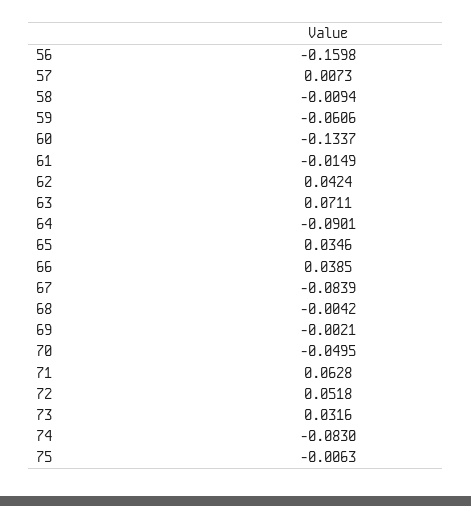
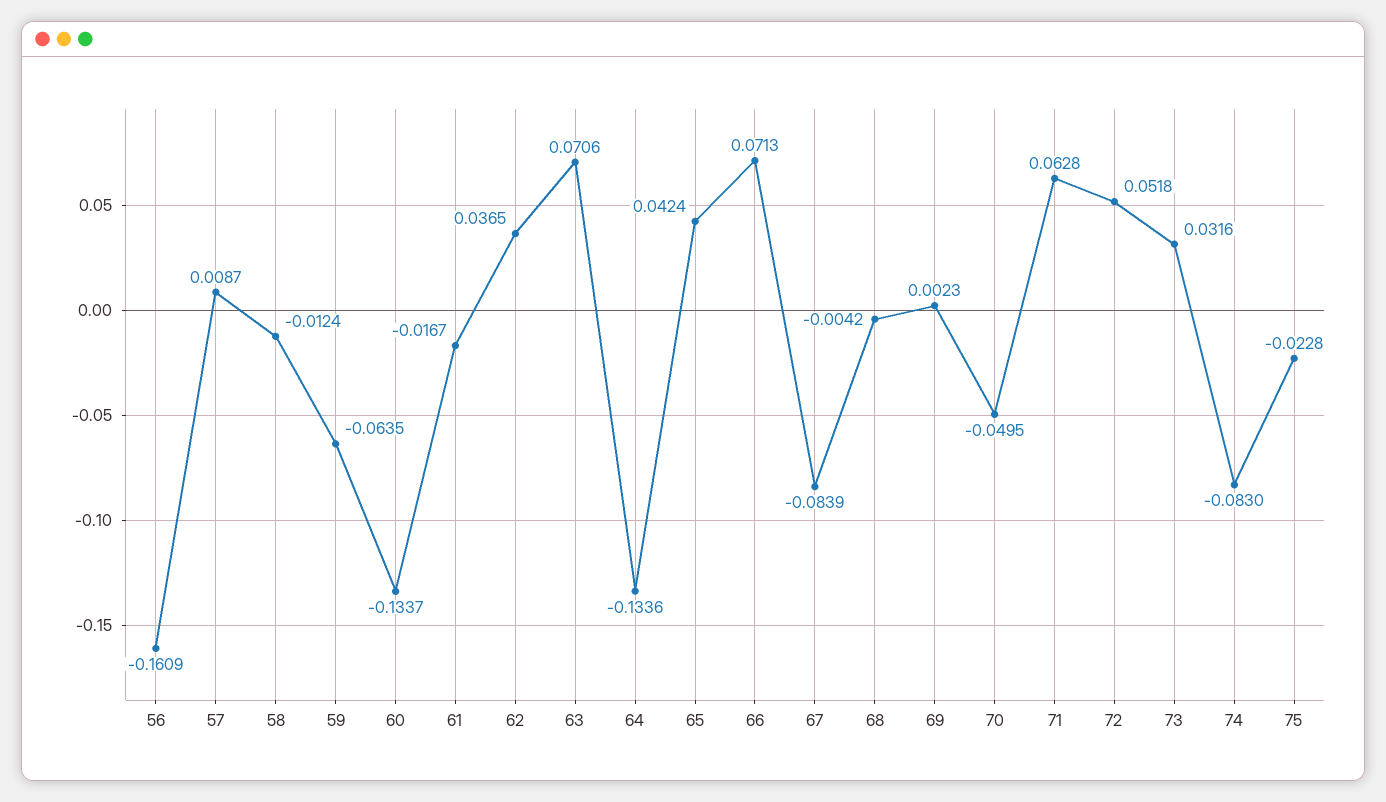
56: -0.1598 -> -0.1609
57: 0.0073 -> 0.0087
58: -0.0094 -> -0.0124
59: -0.0606 -> -0.0635
61: -0.0149 -> -0.0167
62: 0.0424 -> 0.0365
63: 0.0711 -> 0.0706
64: -0.0901 -> -0.1336
65: 0.0346 -> 0.0424
66: 0.0385 -> 0.0713
69: -0.0021 -> 0.0023
75: -0.0063 -> -0.0228

